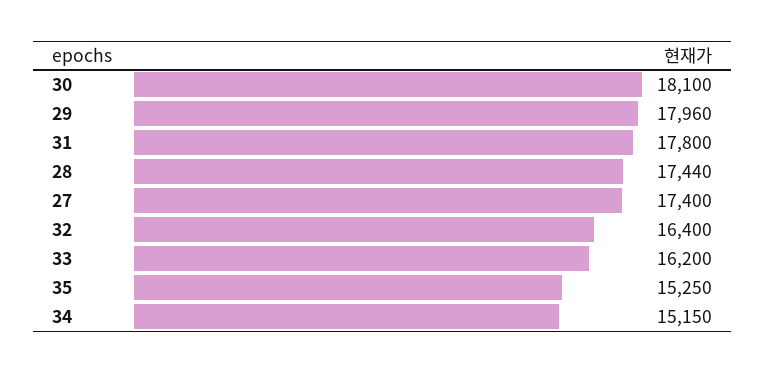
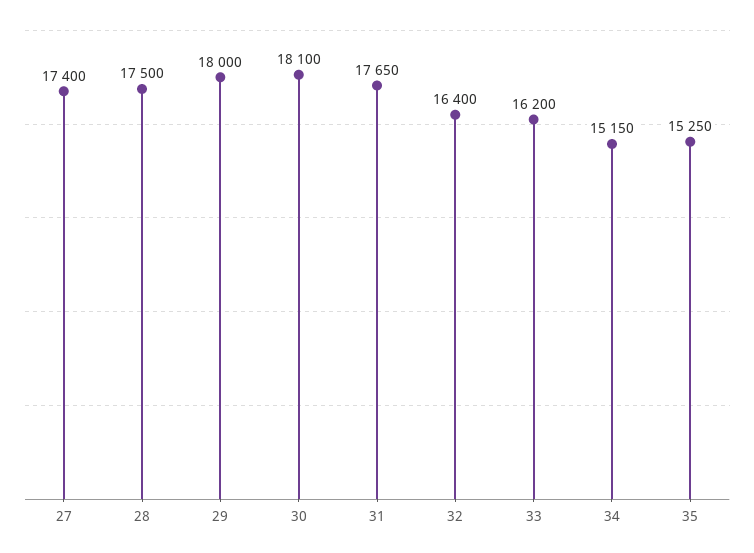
29: 17960 -> 18000
31: 17800 -> 17650
28: 17440 -> 17500

